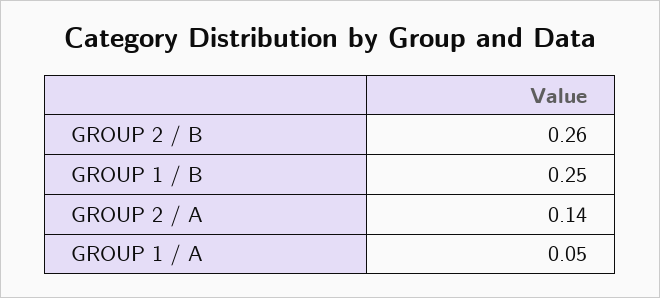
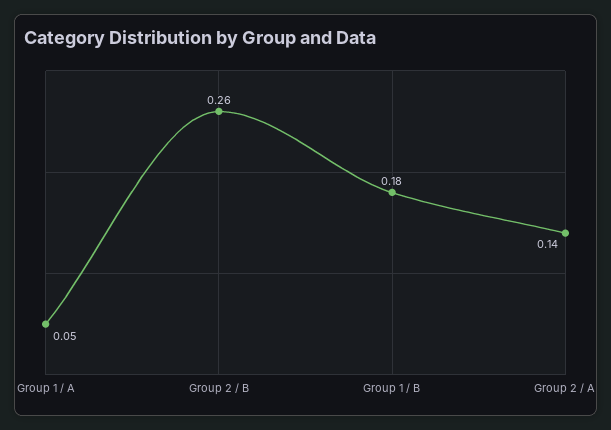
GROUP 1 / B: 0.25 -> 0.18

